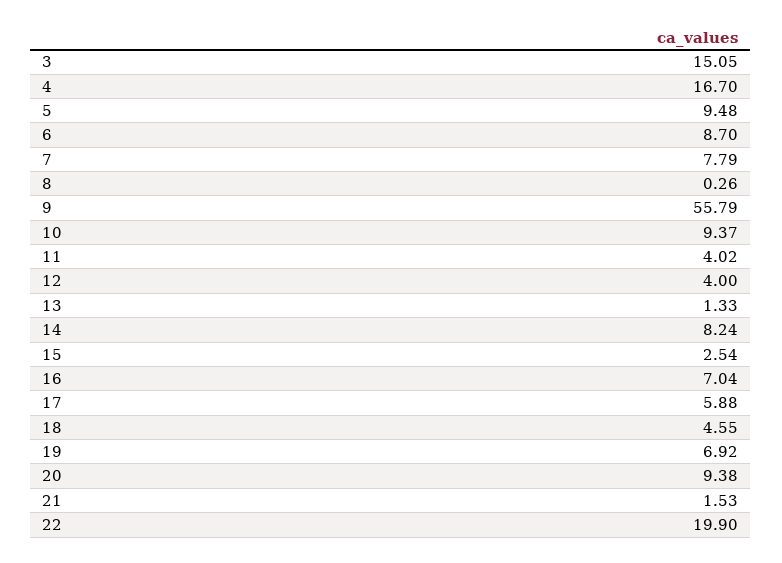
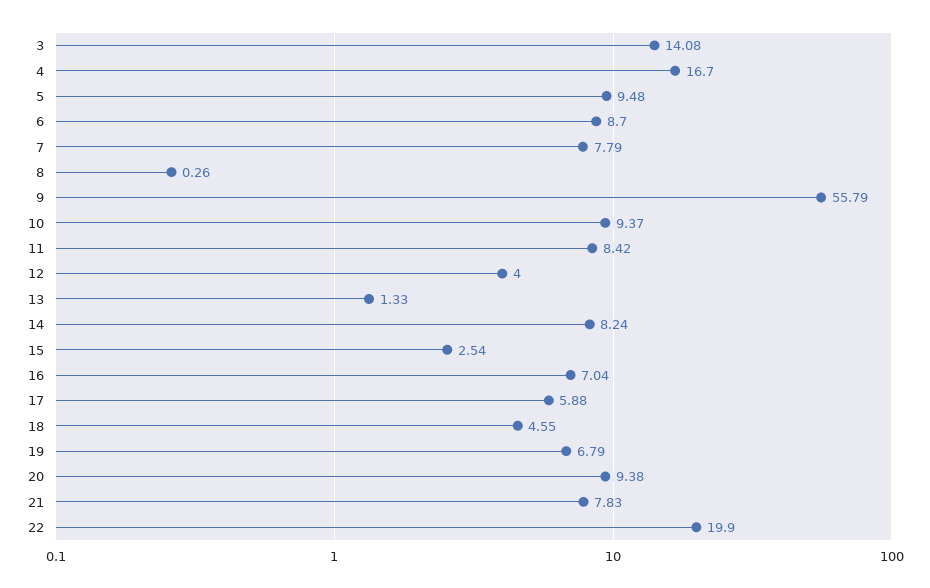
3: 15.05 -> 14.08
11: 4.02 -> 8.42
19: 6.92 -> 6.79
21: 1.53 -> 7.83

